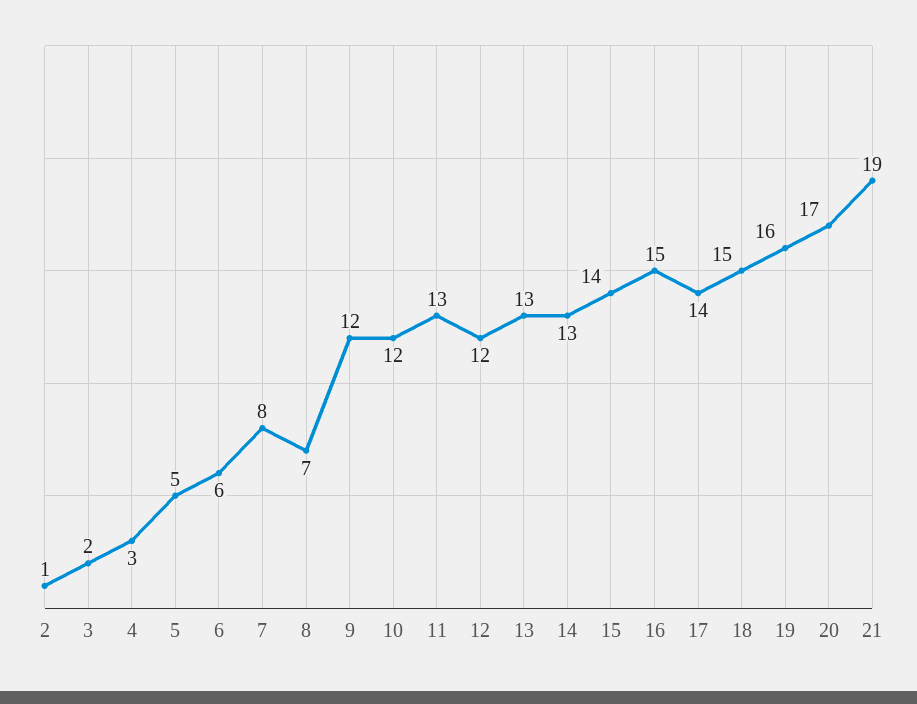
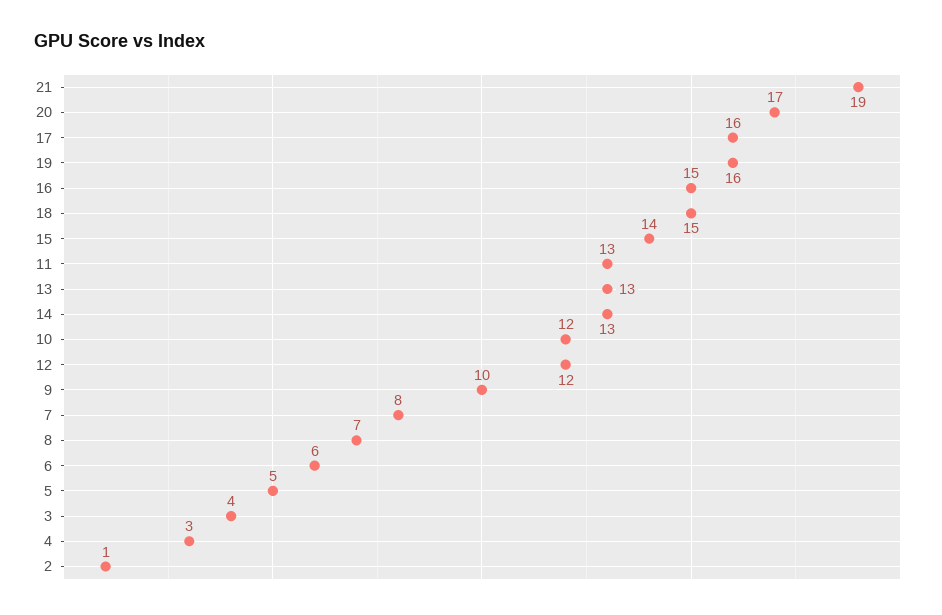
3: 2 -> 4
9: 12 -> 10
17: 14 -> 16

